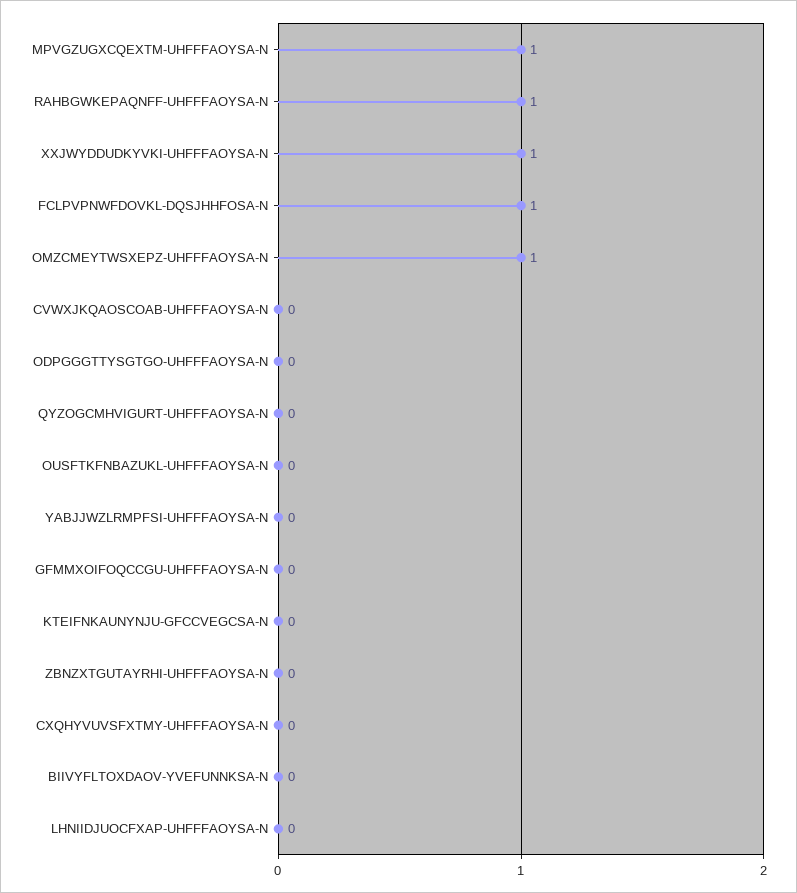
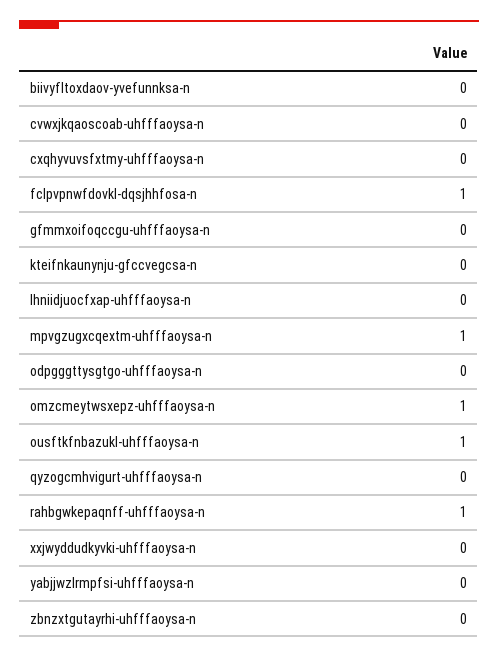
XXJWYDDUDKYVKI-UHFFFAOYSA-N: 1 -> 0
OUSFTKFNBAZUKL-UHFFFAOYSA-N: 0 -> 1

